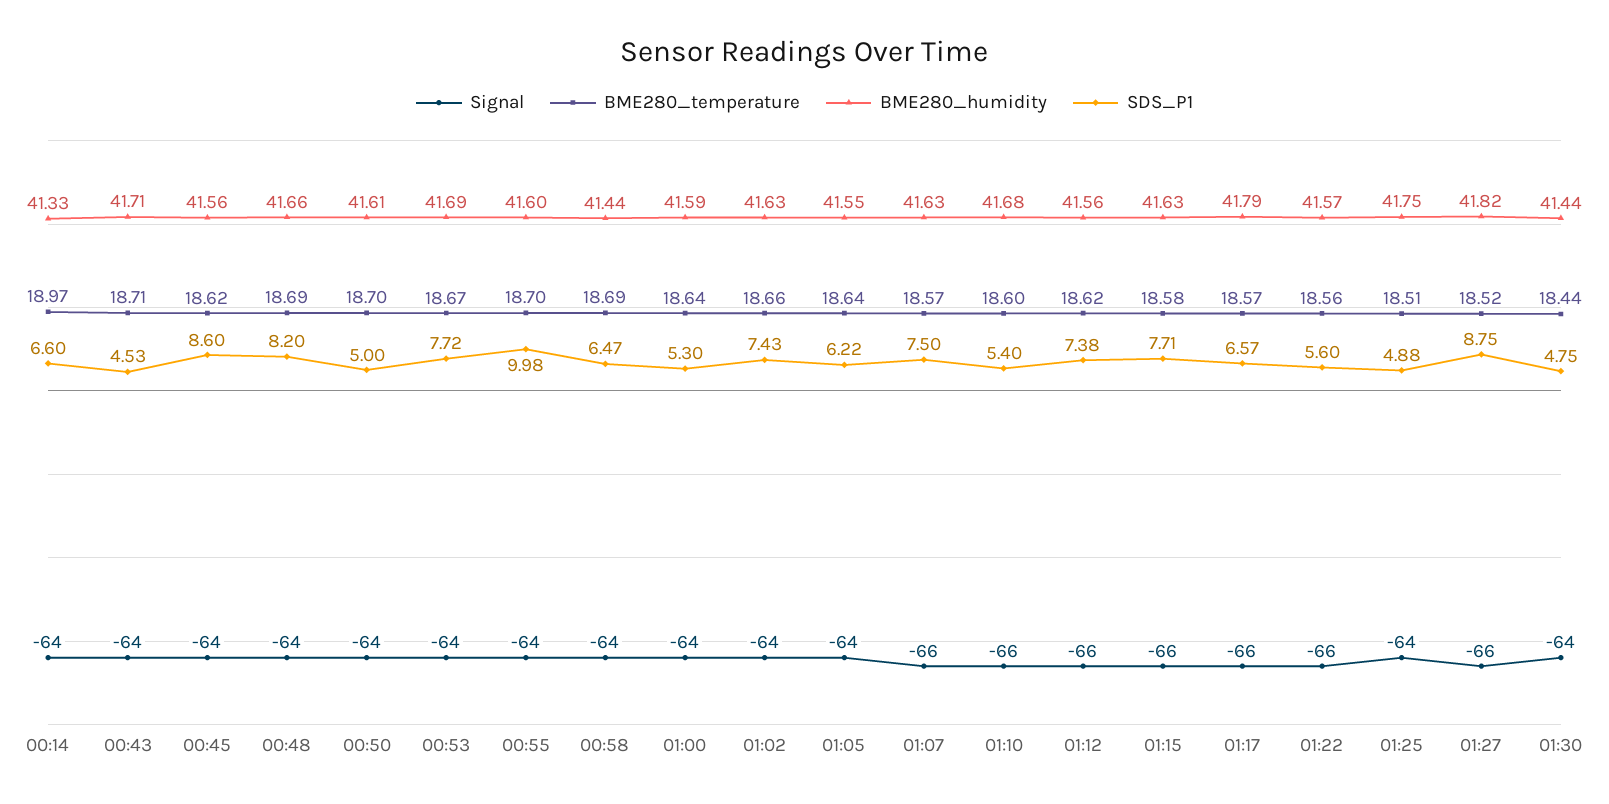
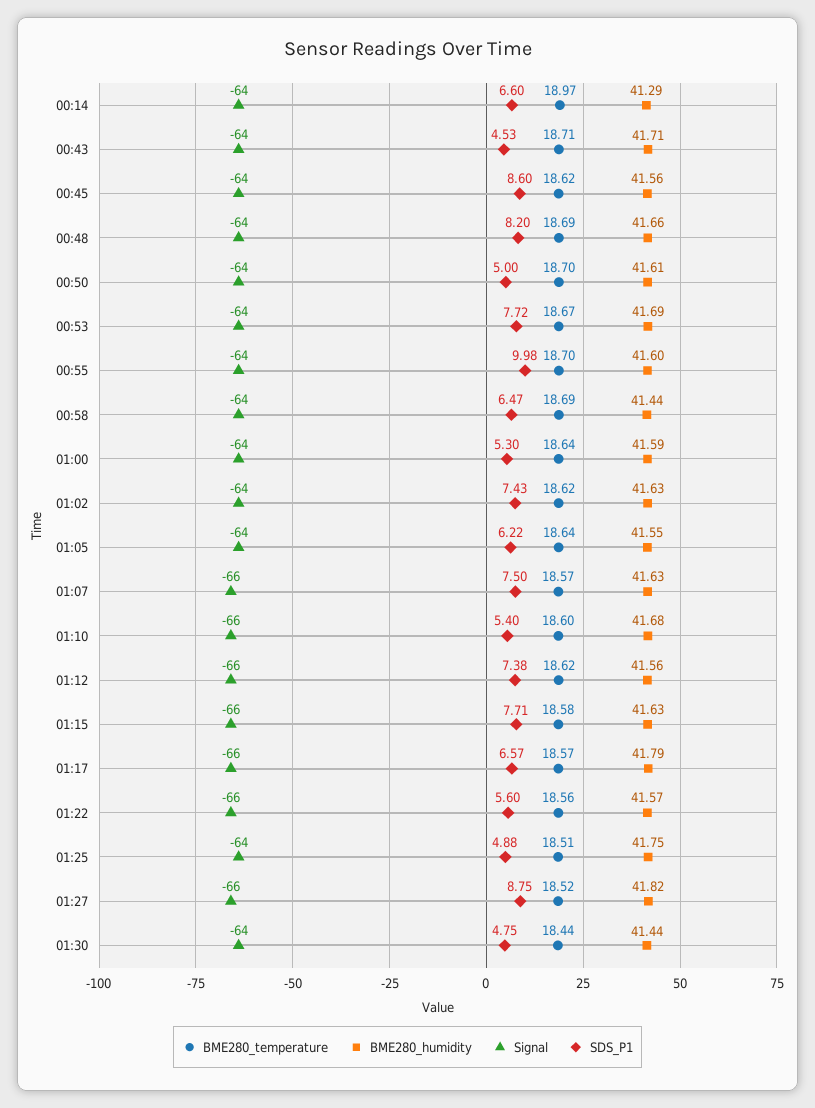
BME280_humidity, 00:14: 41.33 -> 41.29
BME280_temperature, 01:02: 18.66 -> 18.62

